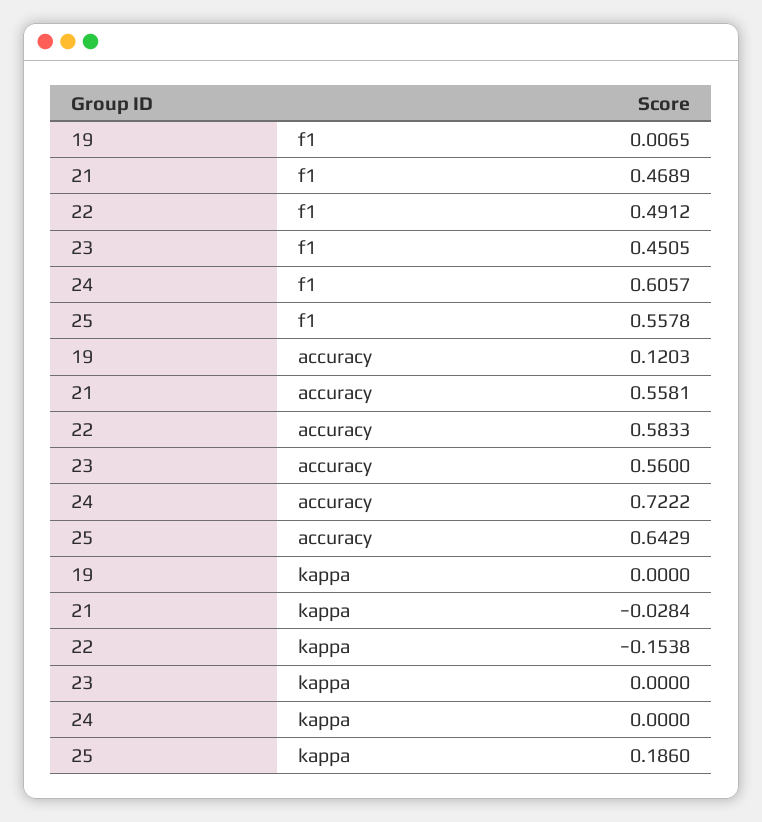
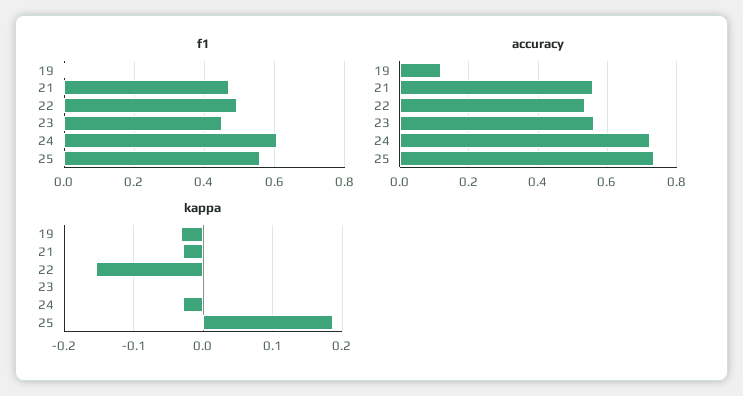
accuracy, 22: 0.5833 -> 0.54
accuracy, 25: 0.6429 -> 0.74
kappa, 19: 0 -> -0.03
kappa, 24: 0 -> -0.03

